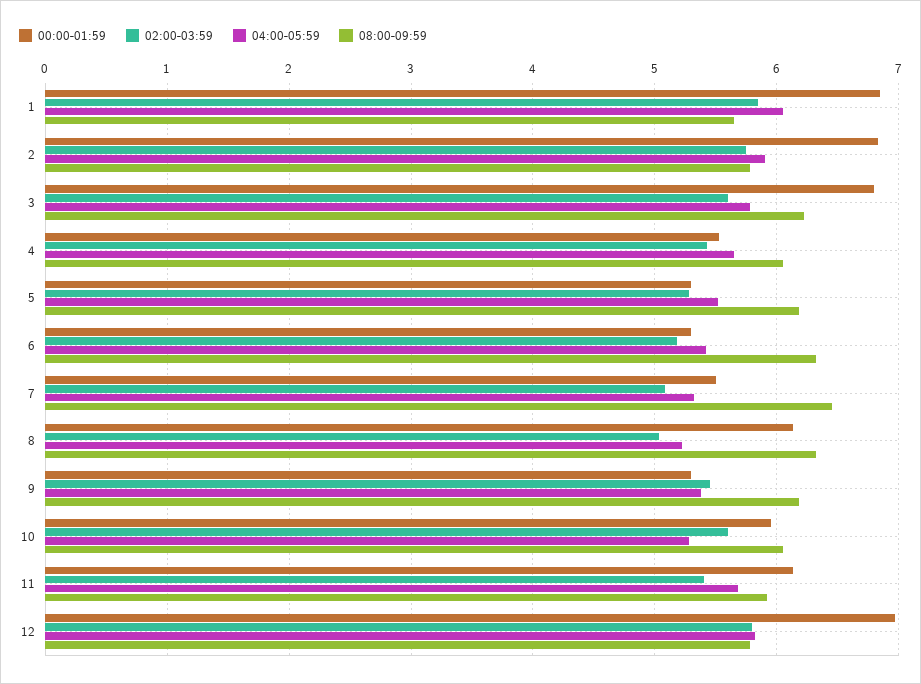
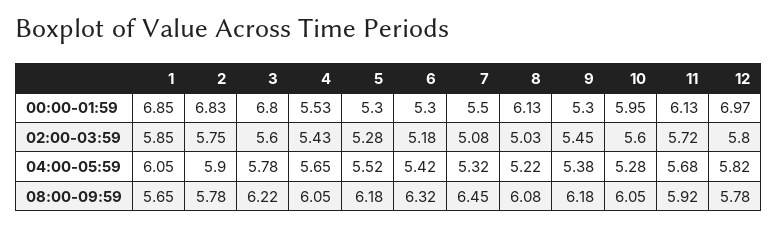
08:00-09:59, 8: 6.3 -> 6.08
02:00-03:59, 11: 5.4 -> 5.72

